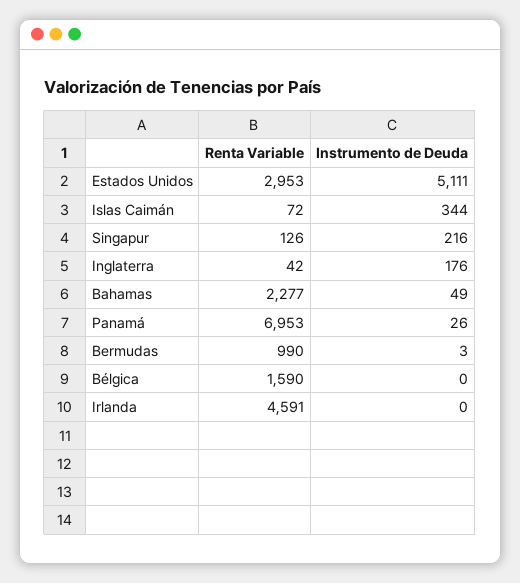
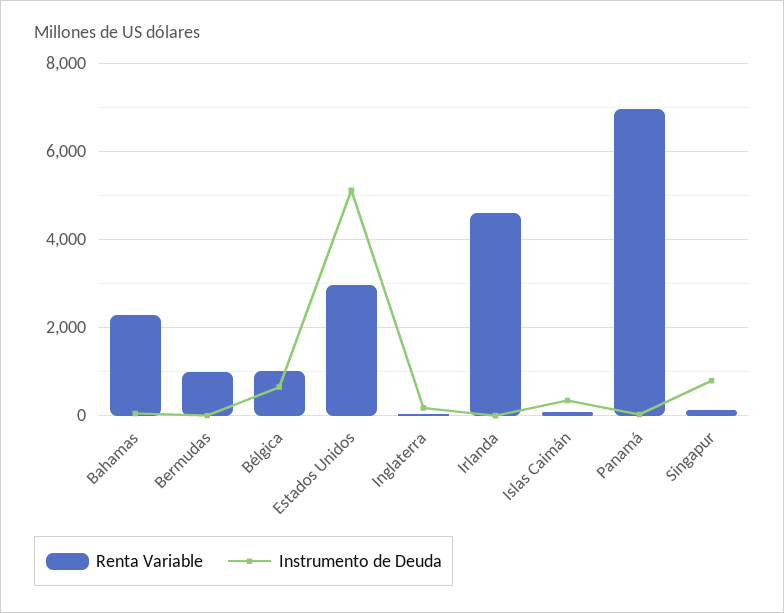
Instrumento de Deuda, Singapur: 216 -> 800
Renta Variable, Bélgica: 1590 -> 1000
Instrumento de Deuda, Bélgica: 0 -> 600

